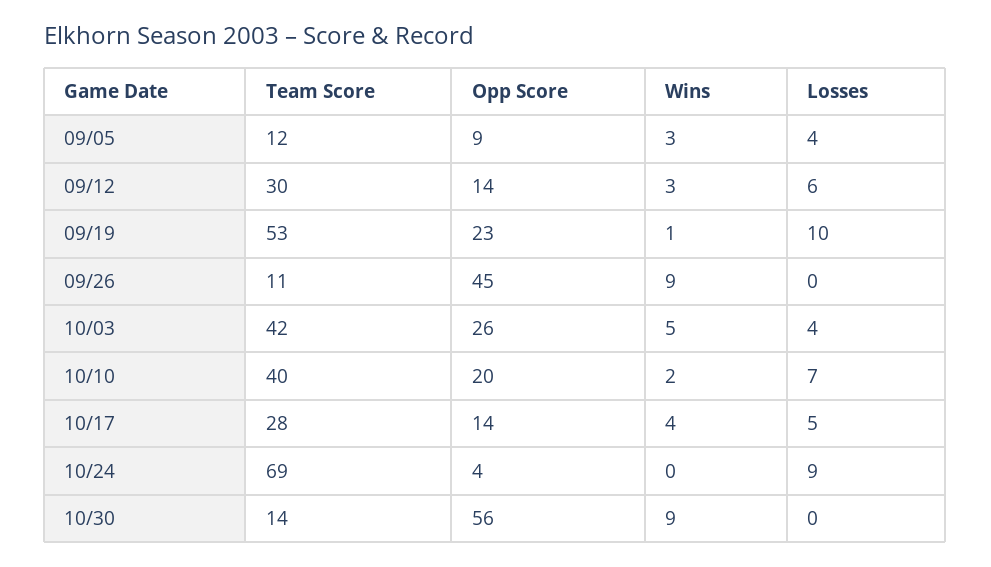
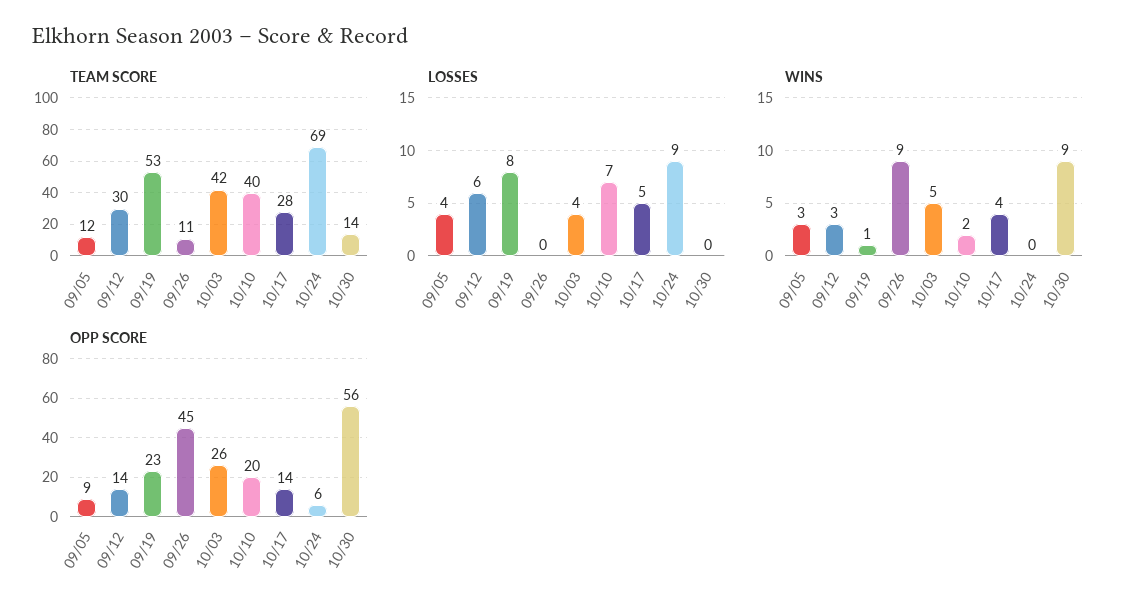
Losses, 09/19: 10 -> 8
Opp Score, 10/24: 4 -> 6

